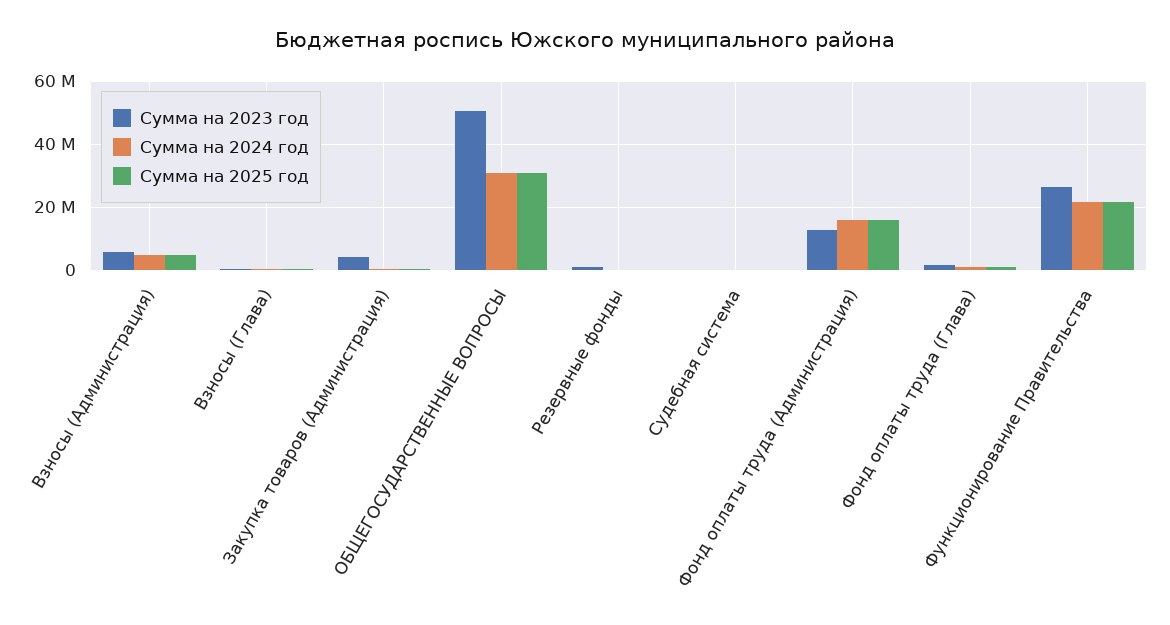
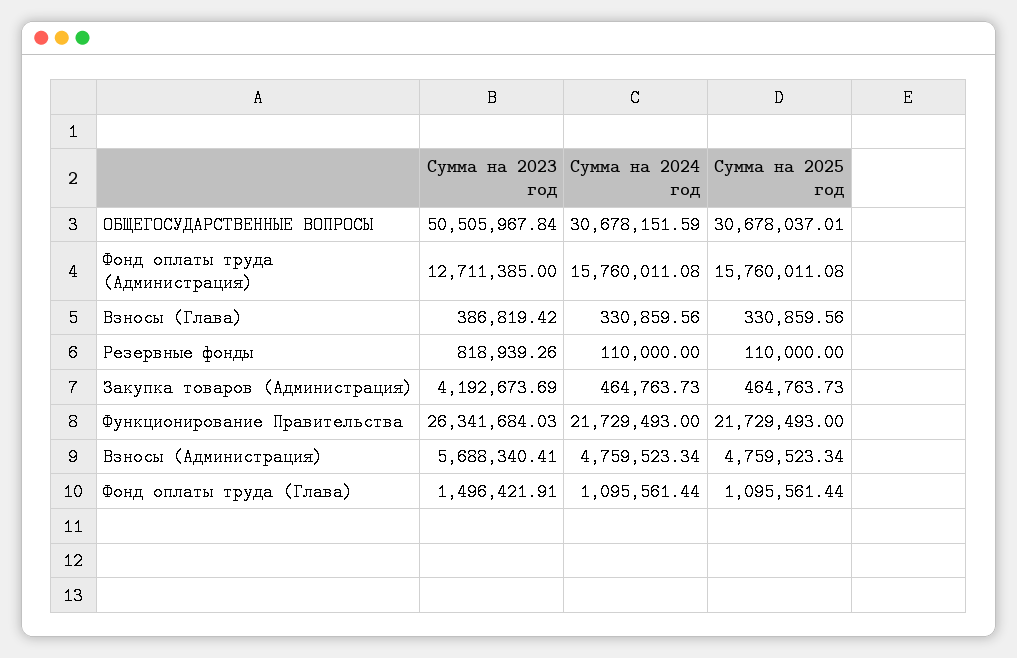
Сумма на 2023 год, Судебная система: 0 -> none
Сумма на 2024 год, Судебная система: 0 -> none
Сумма на 2025 год, Судебная система: 0 -> none

